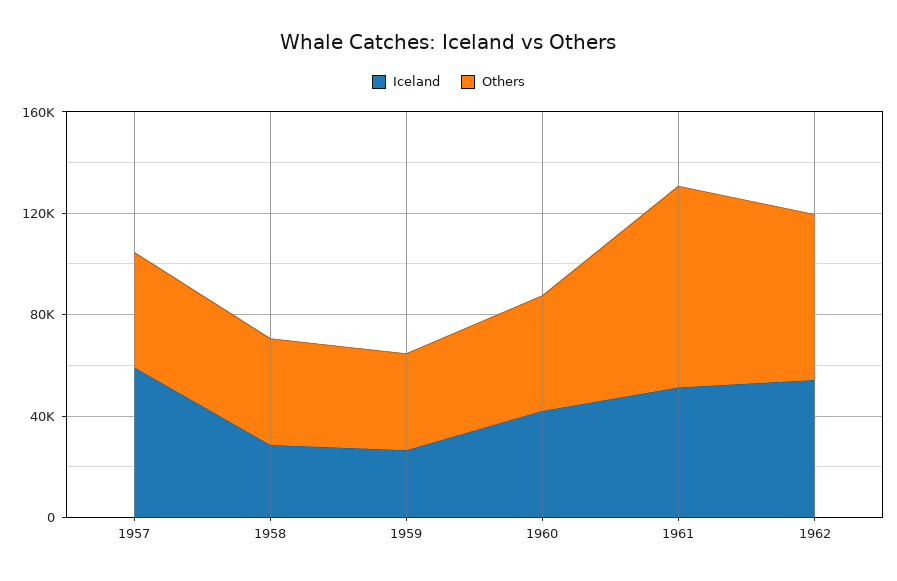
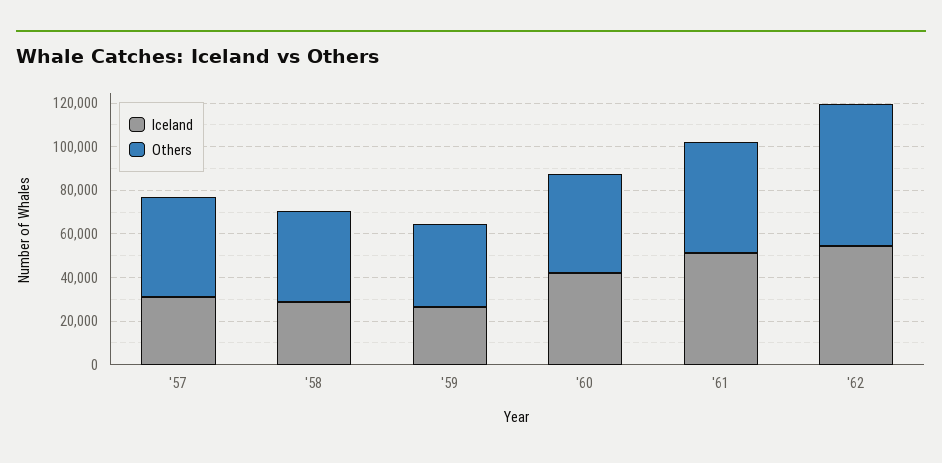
Iceland, 1957: 60000 -> 30000
Others, 1961: 80000 -> 50000

